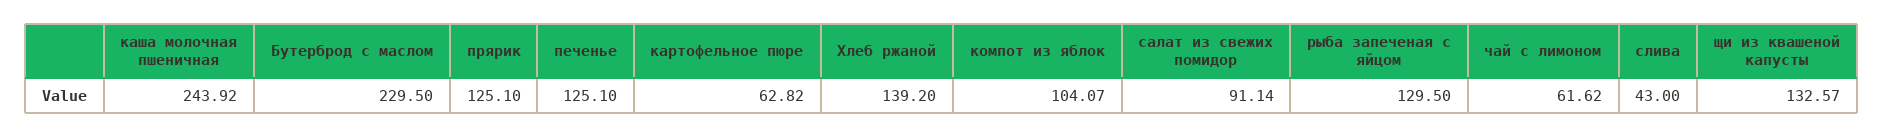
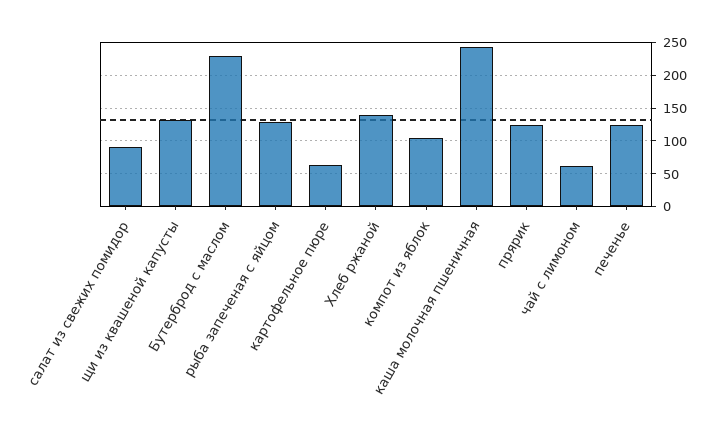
слива: 43 -> none

